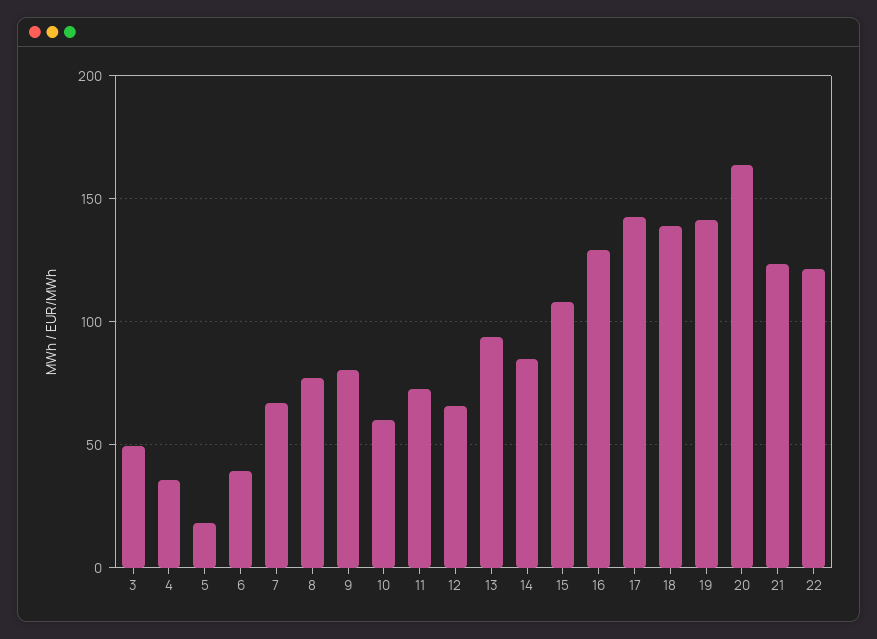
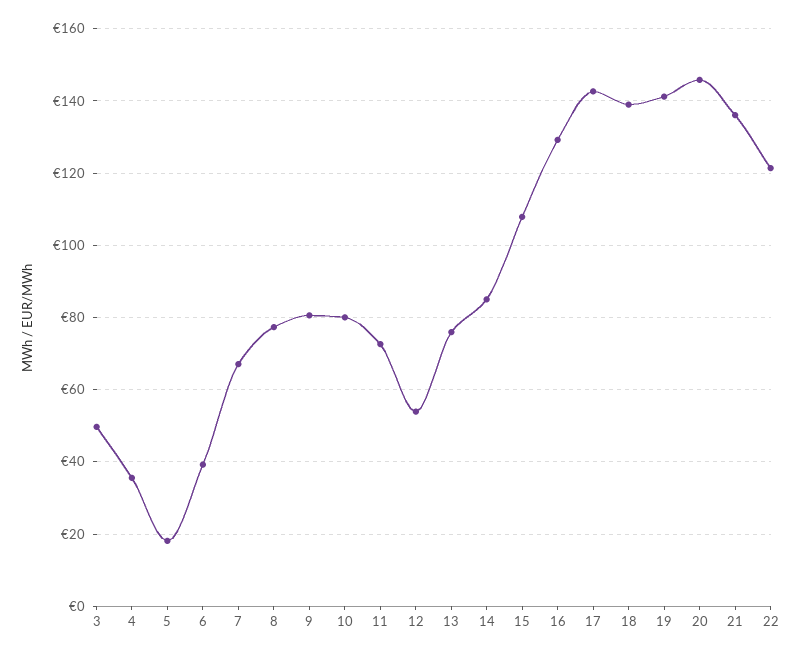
10: 60 -> 80
12: 65 -> 54
13: 95 -> 76
20: 165 -> 146
21: 125 -> 136

